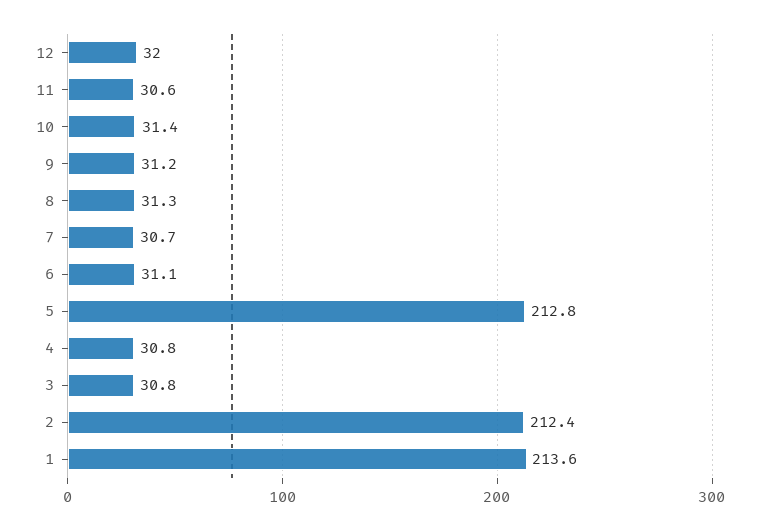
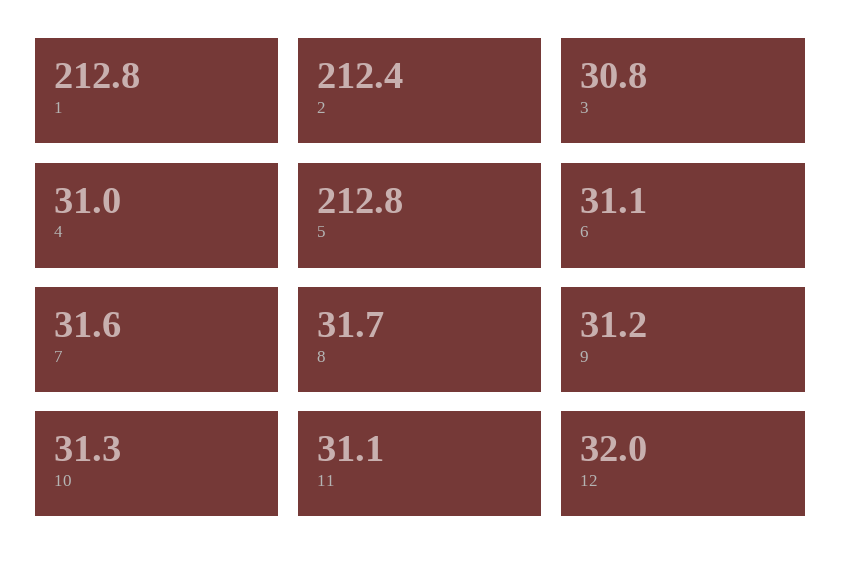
11: 30.6 -> 31.1
10: 31.4 -> 31.3
8: 31.3 -> 31.7
7: 30.7 -> 31.6
4: 30.8 -> 31
1: 213.6 -> 212.8

